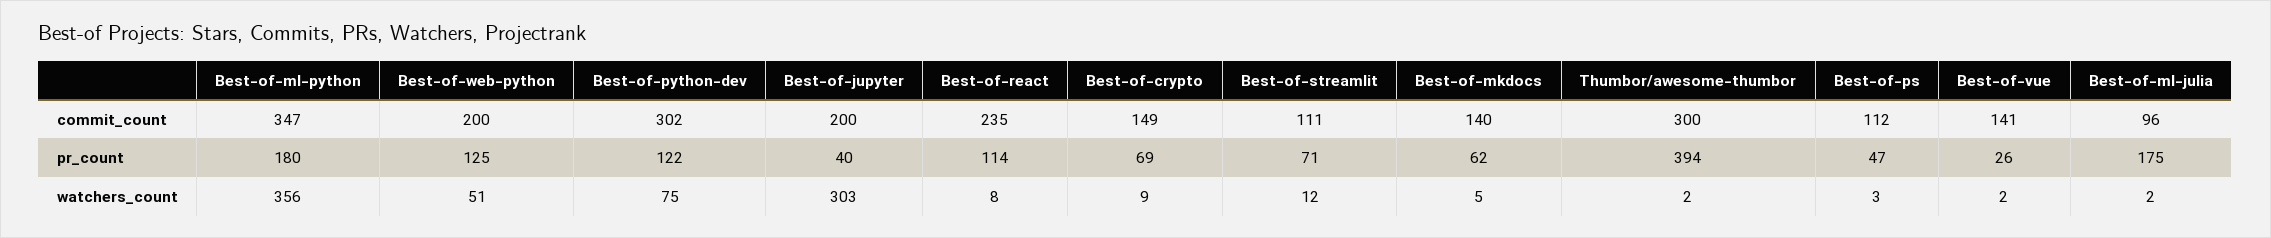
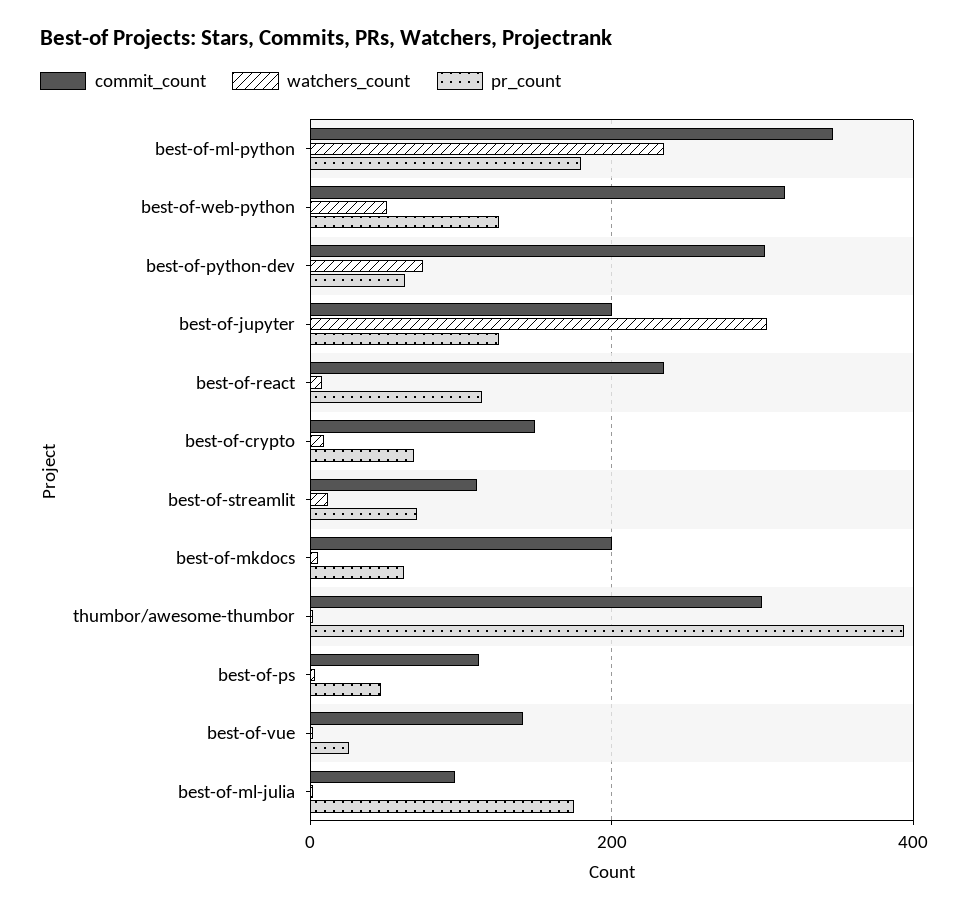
commit_count, Best-of-web-python: 200 -> 320
commit_count, Best-of-mkdocs: 140 -> 200
pr_count, Best-of-python-dev: 122 -> 60
pr_count, Best-of-jupyter: 40 -> 120
watchers_count, Best-of-ml-python: 356 -> 240

